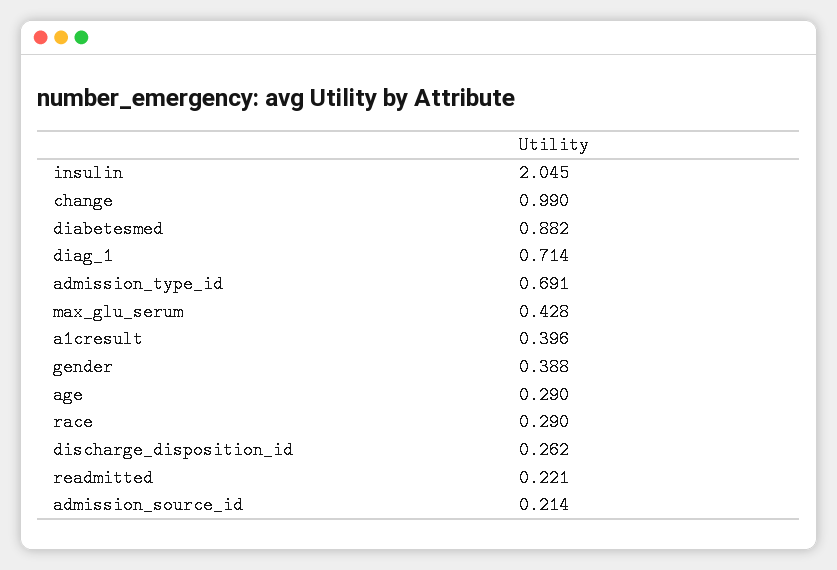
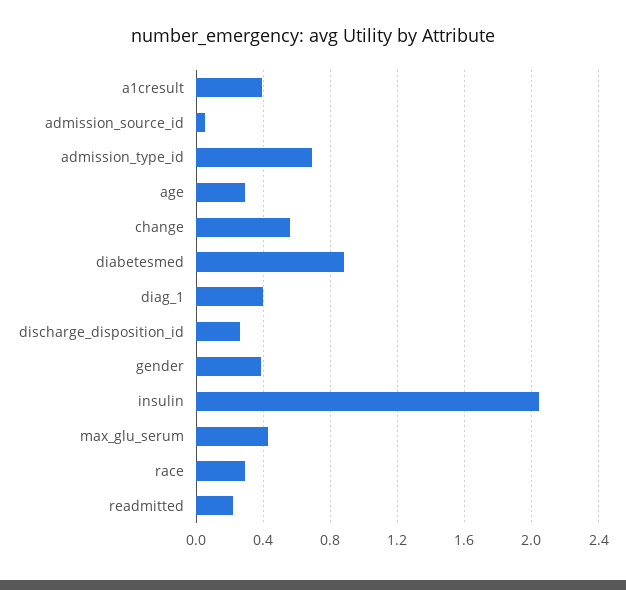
change: 0.99 -> 0.55
diag_1: 0.714 -> 0.4
admission_source_id: 0.214 -> 0.05

